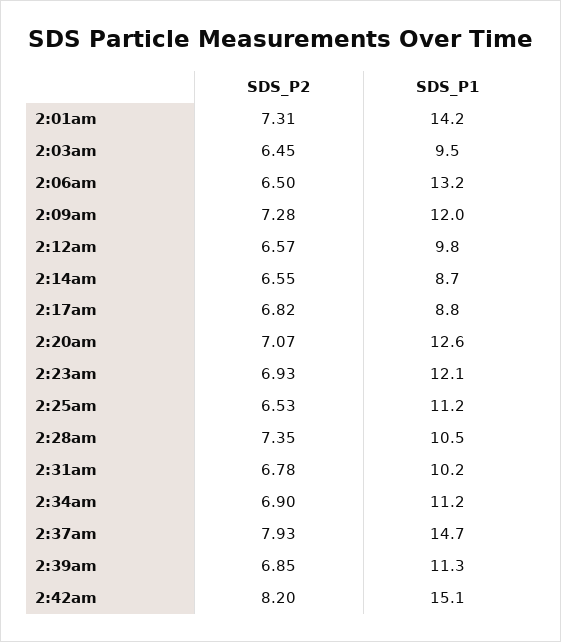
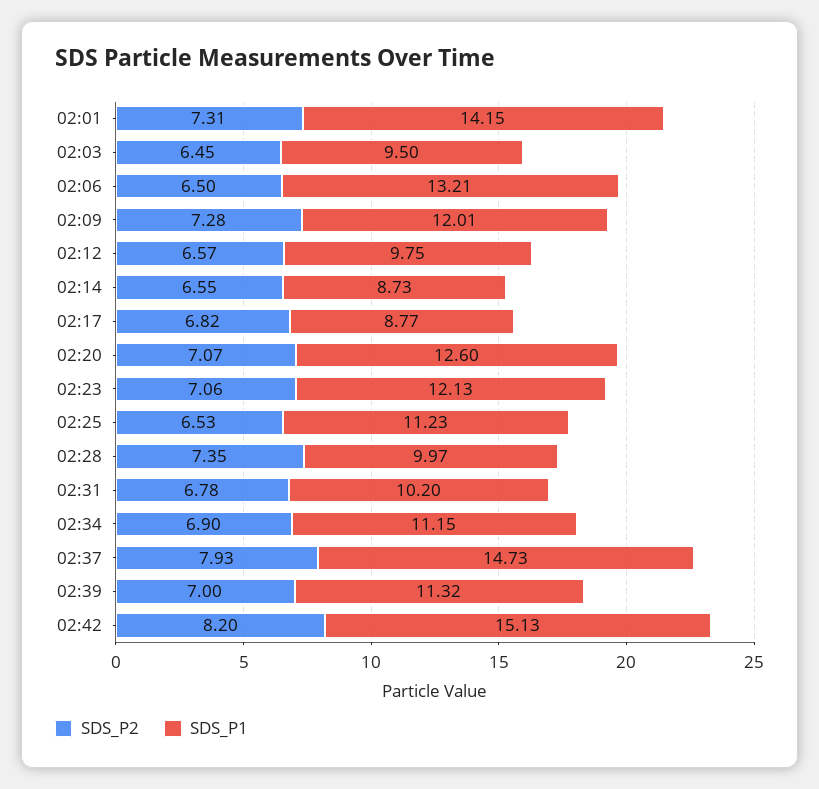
SDS_P2, 2:23am: 6.93 -> 7.06
SDS_P1, 2:28am: 10.5 -> 9.97
SDS_P2, 2:39am: 6.85 -> 7

